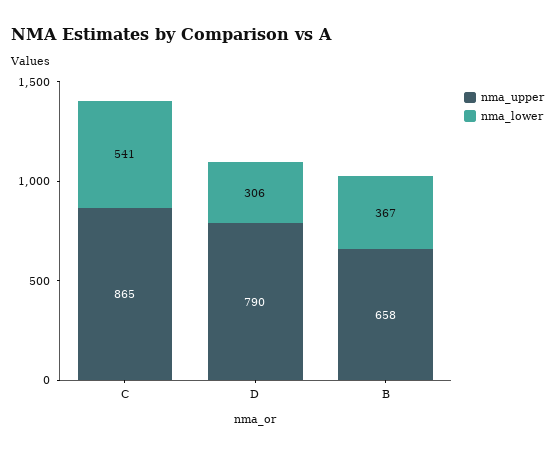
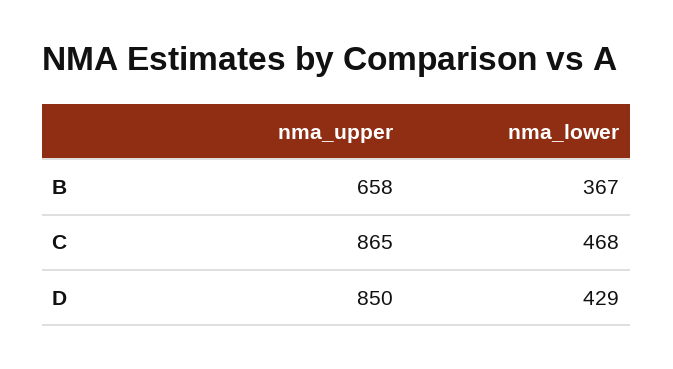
nma_lower, C: 541 -> 468
nma_upper, D: 790 -> 850
nma_lower, D: 306 -> 429

